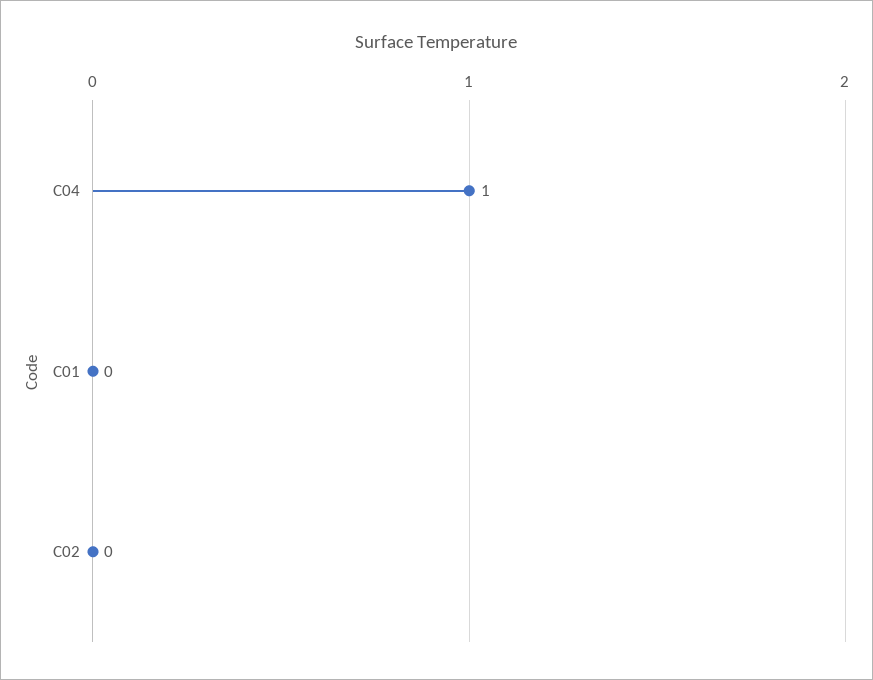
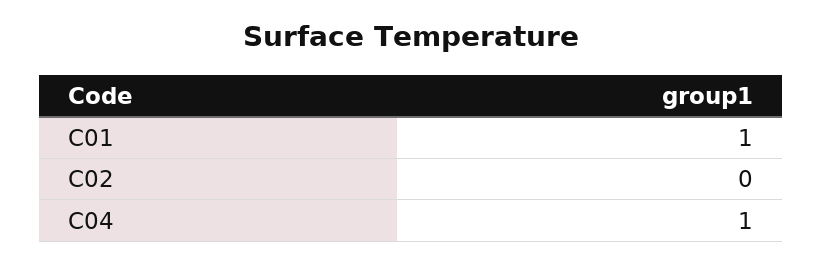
C01: 0 -> 1

